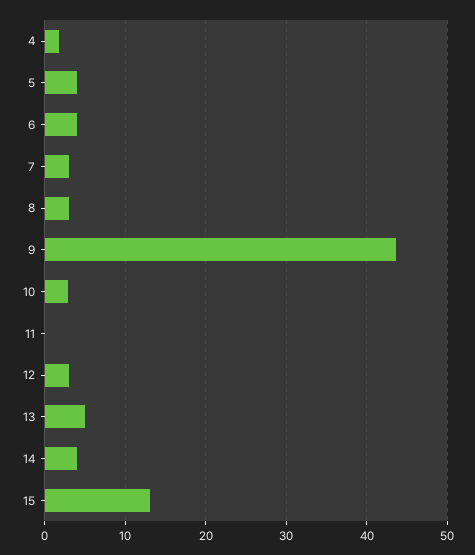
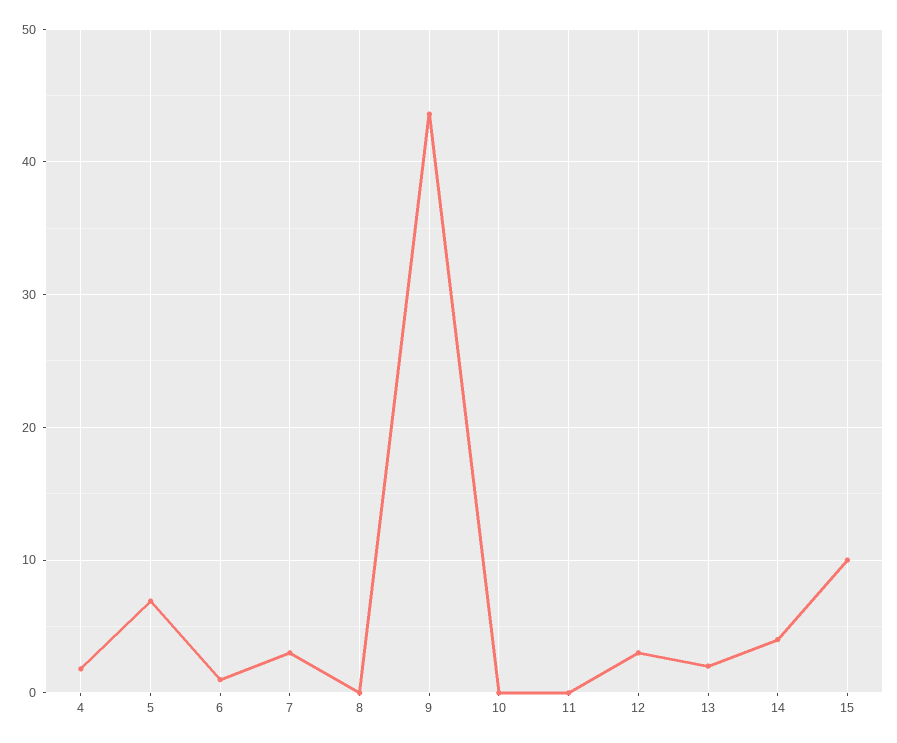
5: 4 -> 7
6: 4 -> 1
8: 3 -> 0
10: 3 -> 0
13: 5 -> 2
15: 13 -> 10

